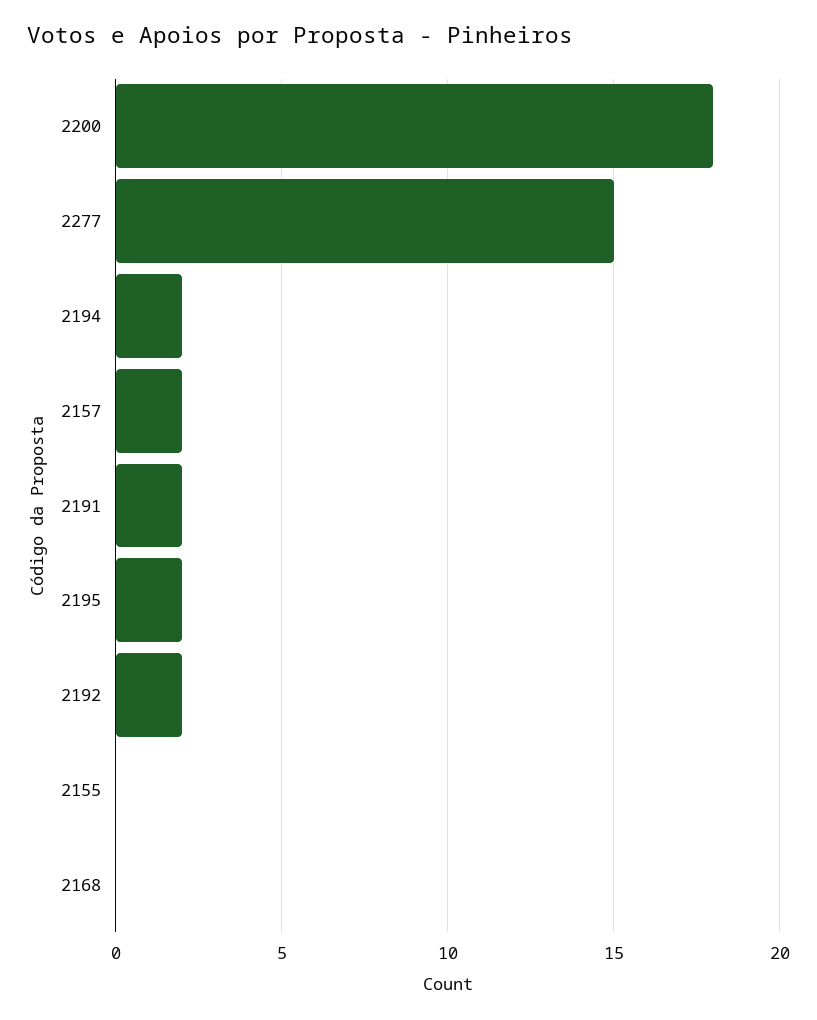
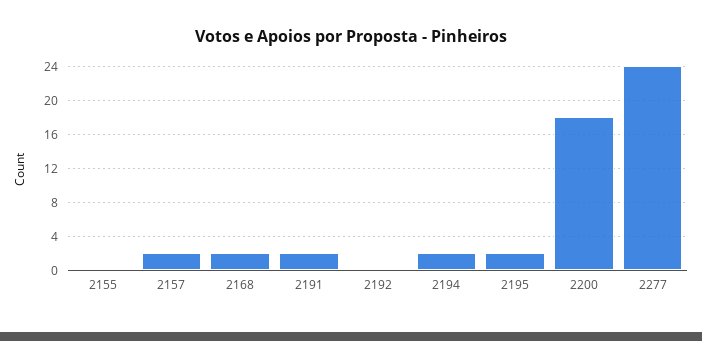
2277: 15 -> 24
2192: 2 -> 0
2168: 0 -> 2

